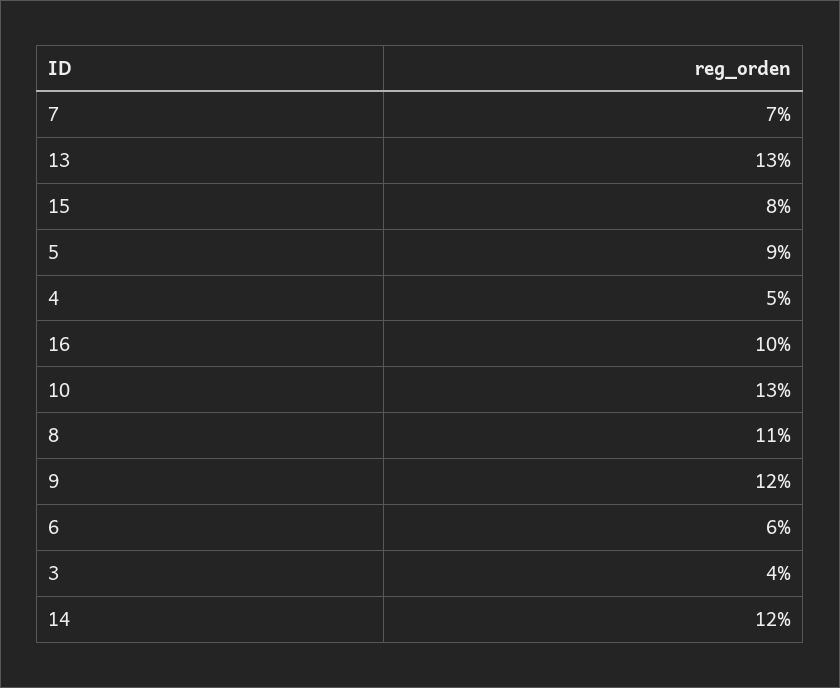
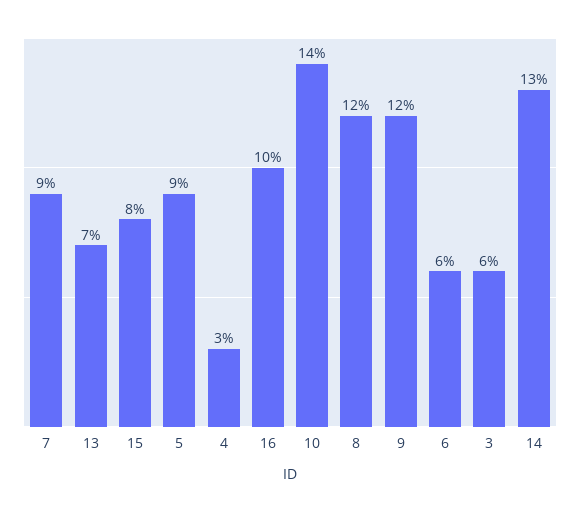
7: 7 -> 9
13: 13 -> 7
4: 5 -> 3
10: 13 -> 14
8: 11 -> 12
3: 4 -> 6
14: 12 -> 13

